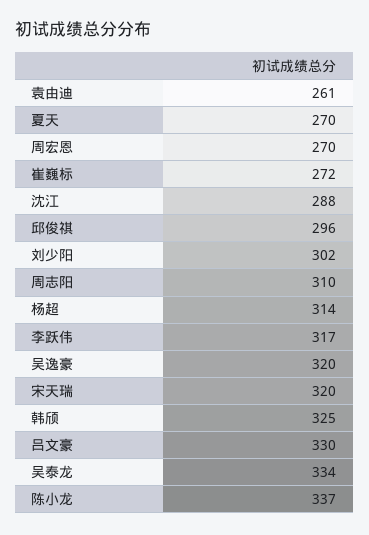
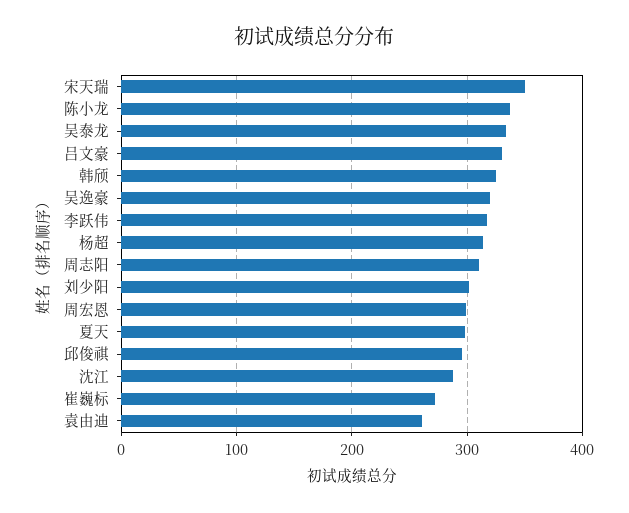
夏天: 270 -> 300
周宏恩: 270 -> 300
宋天瑞: 320 -> 350

